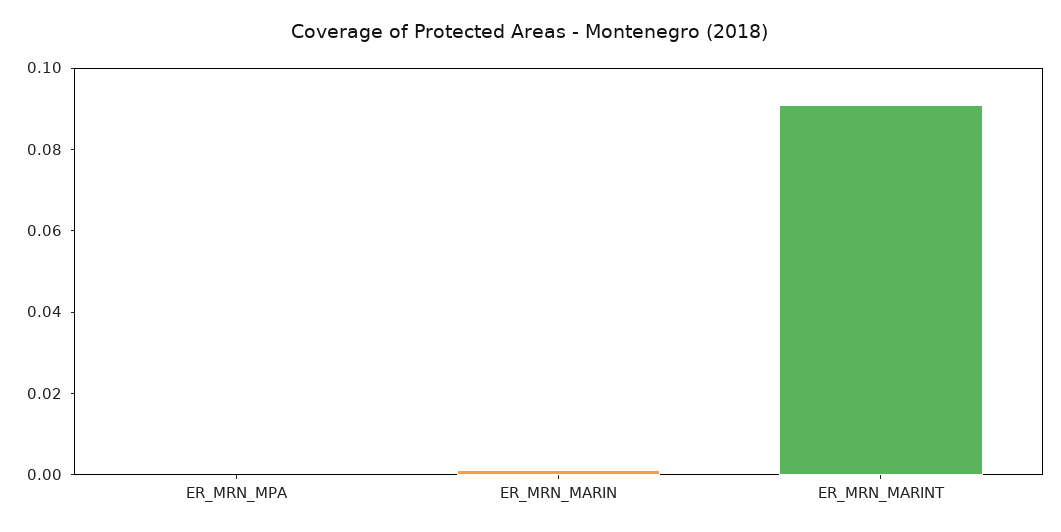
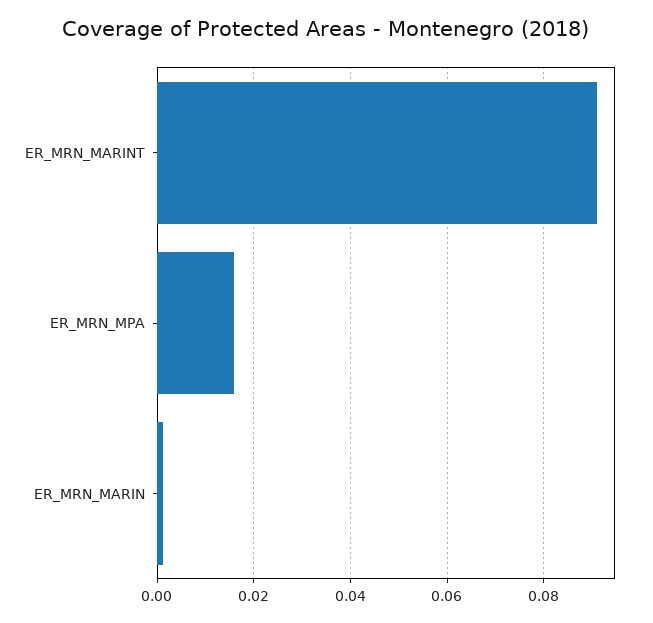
ER_MRN_MPA: 0 -> 0.016

